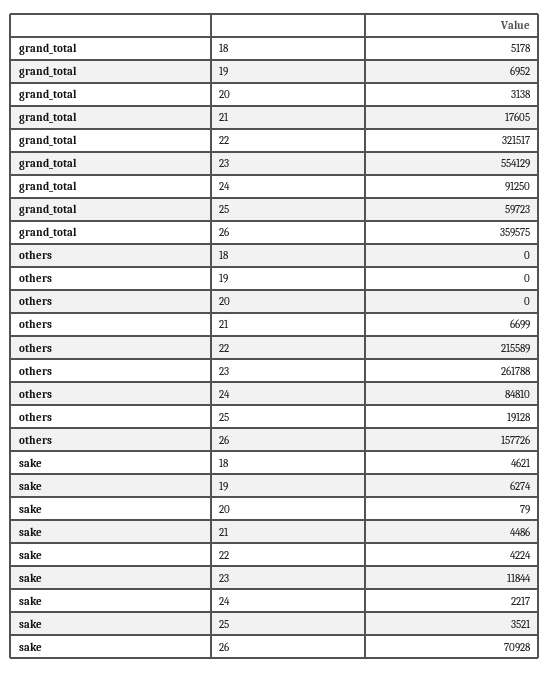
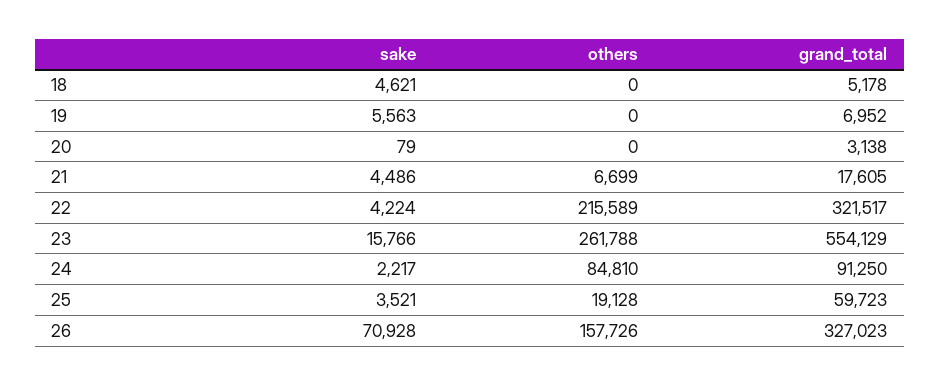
grand_total, 26: 359575 -> 327023
sake, 19: 6274 -> 5563
sake, 23: 11844 -> 15766

